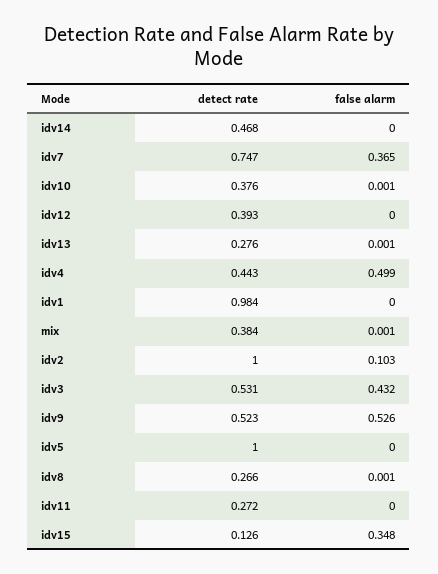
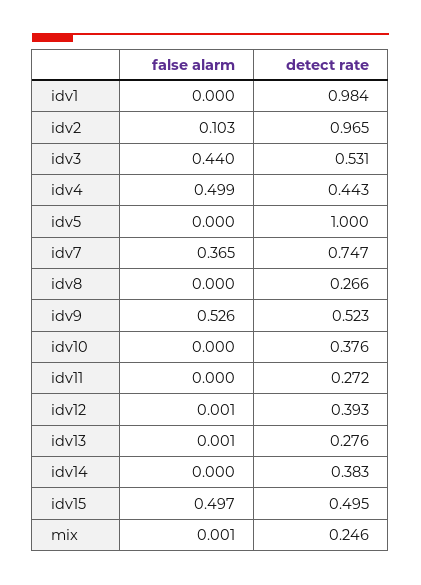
detect rate, idv14: 0.468 -> 0.383
false alarm, idv10: 0.001 -> 0
false alarm, idv12: 0 -> 0.001
detect rate, mix: 0.384 -> 0.246
detect rate, idv2: 1 -> 0.965
false alarm, idv3: 0.432 -> 0.44
false alarm, idv8: 0.001 -> 0
detect rate, idv15: 0.126 -> 0.495
false alarm, idv15: 0.348 -> 0.497

